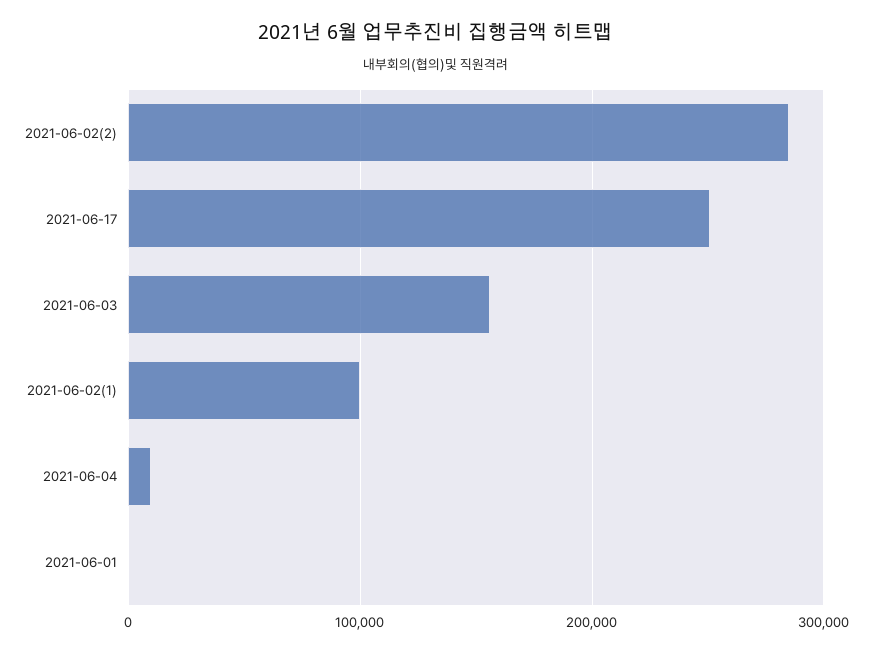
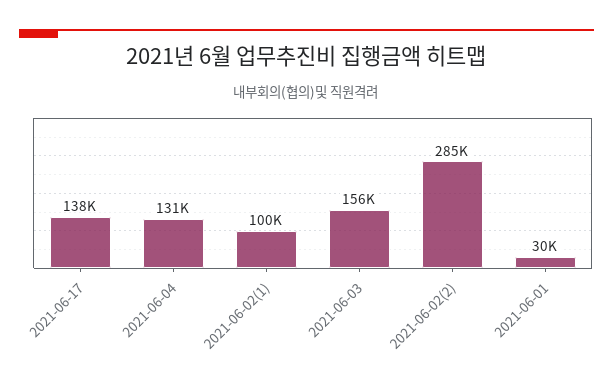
2021-06-17: 250000 -> 138000
2021-06-04: 10000 -> 131000
2021-06-01: 0 -> 30000

